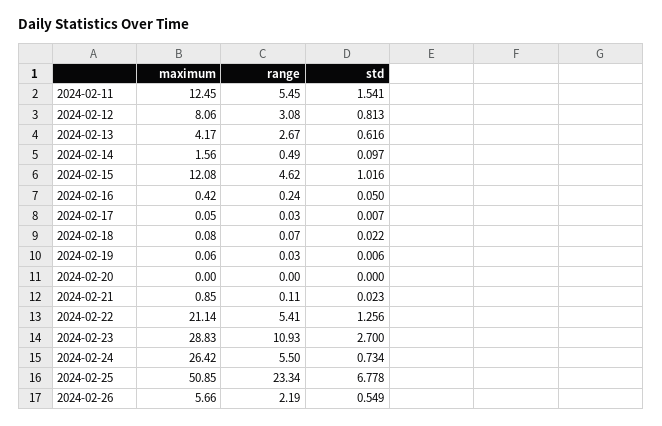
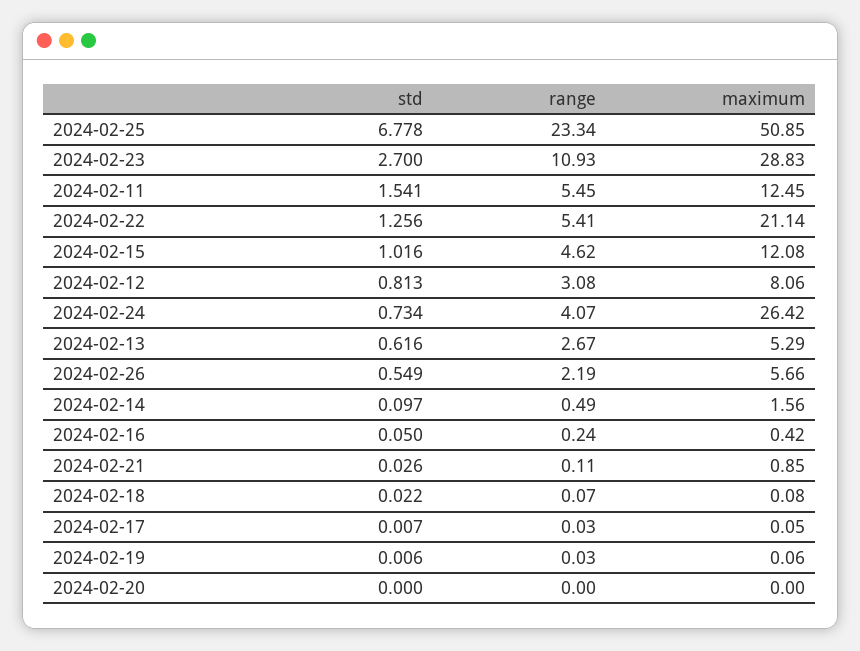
maximum, 2024-02-13: 4.17 -> 5.29
std, 2024-02-21: 0.023 -> 0.026
range, 2024-02-24: 5.5 -> 4.07

